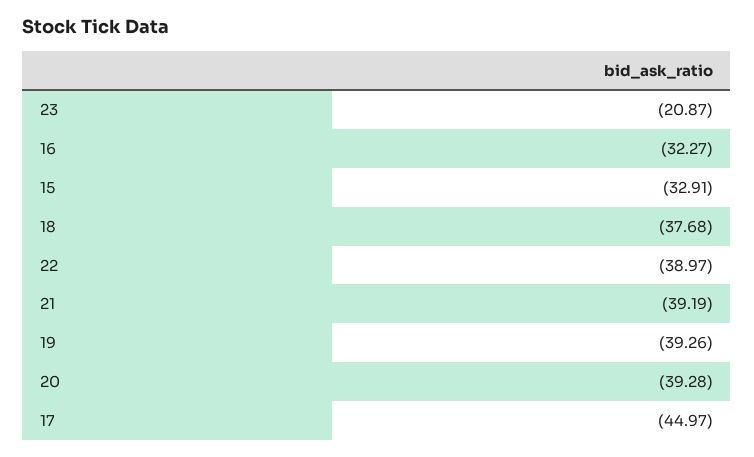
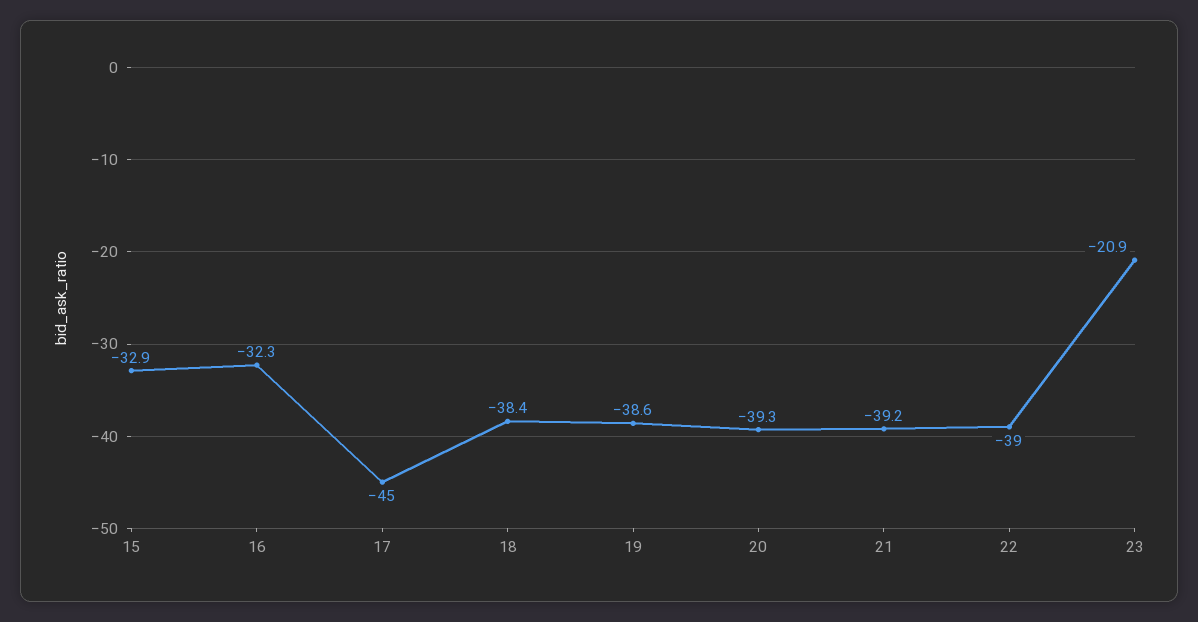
18: -37.68 -> -38.4
19: -39.26 -> -38.6

